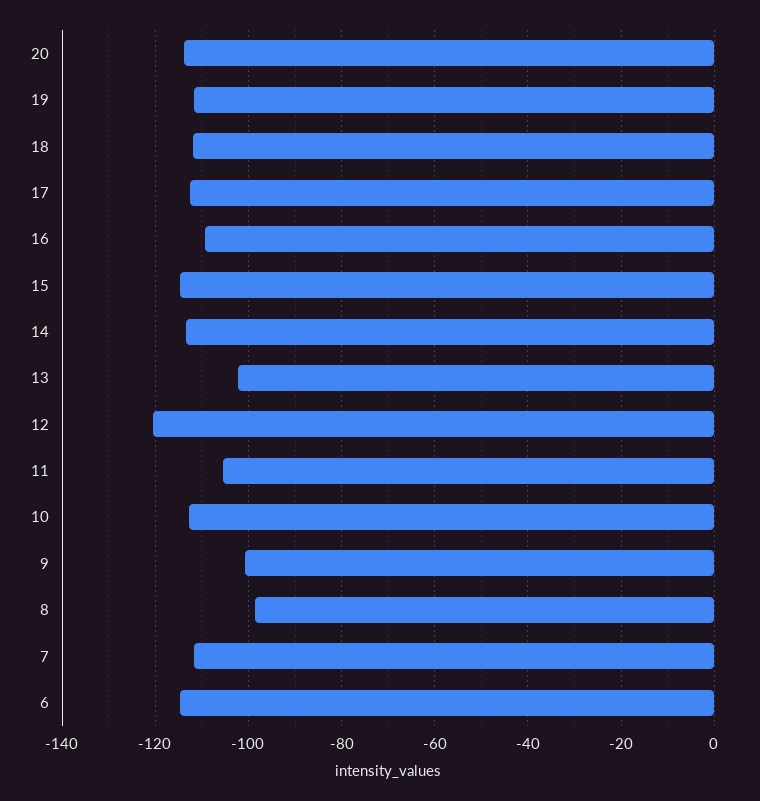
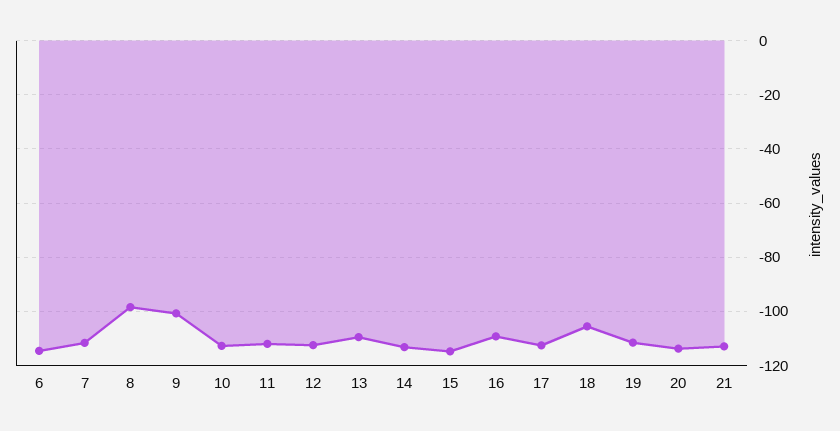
18: -112 -> -105
13: -102 -> -110
12: -120 -> -112.5
11: -106 -> -112.5
21: none -> -112.5

